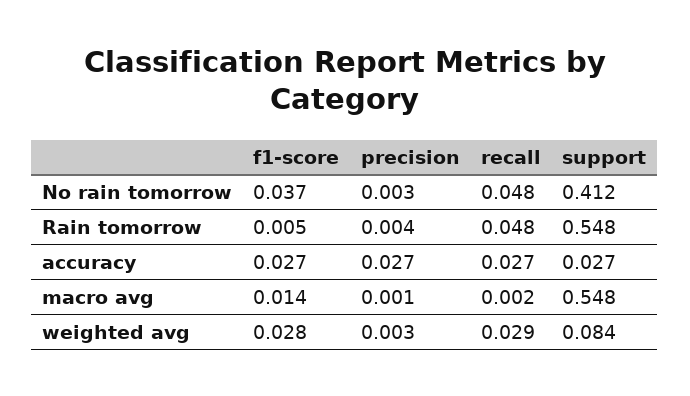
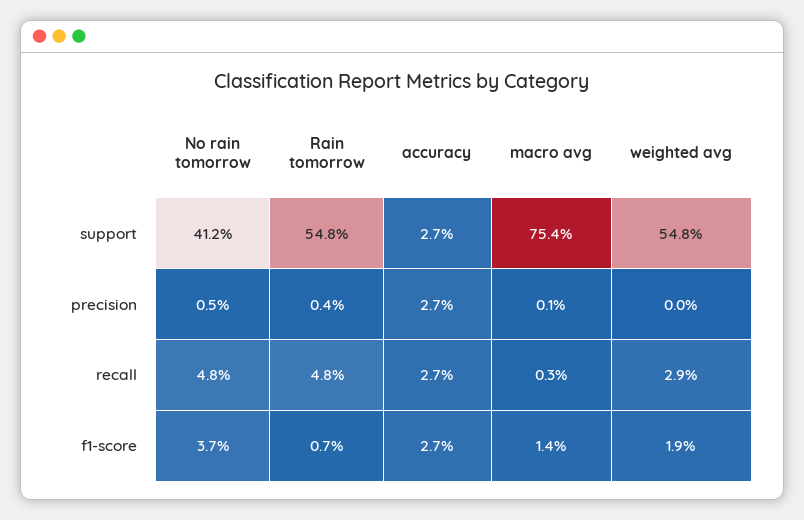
precision, No rain tomorrow: 0.003 -> 0.005
f1-score, Rain tomorrow: 0.005 -> 0.007
recall, macro avg: 0.002 -> 0.003
support, macro avg: 0.548 -> 0.754
f1-score, weighted avg: 0.028 -> 0.019
precision, weighted avg: 0.003 -> 0
support, weighted avg: 0.084 -> 0.548

